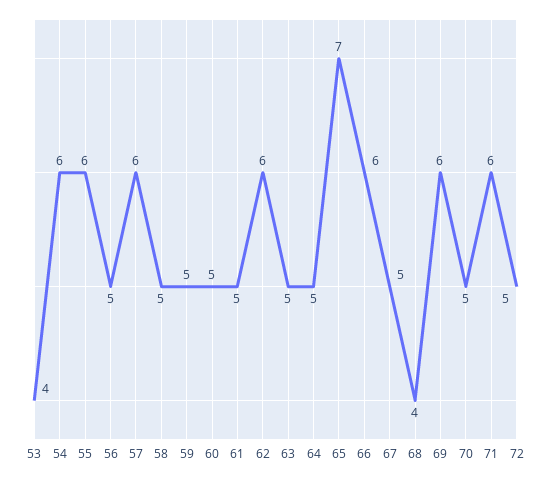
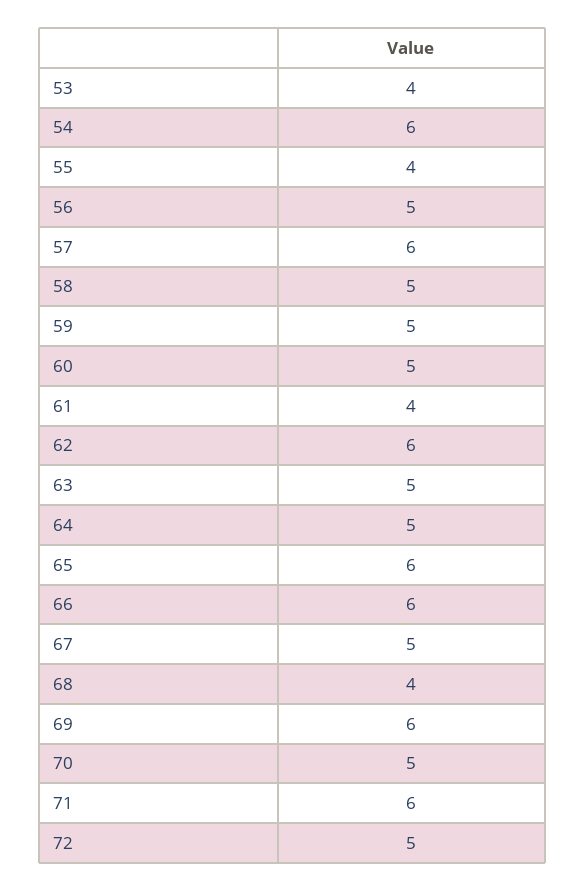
55: 6 -> 4
61: 5 -> 4
65: 7 -> 6

